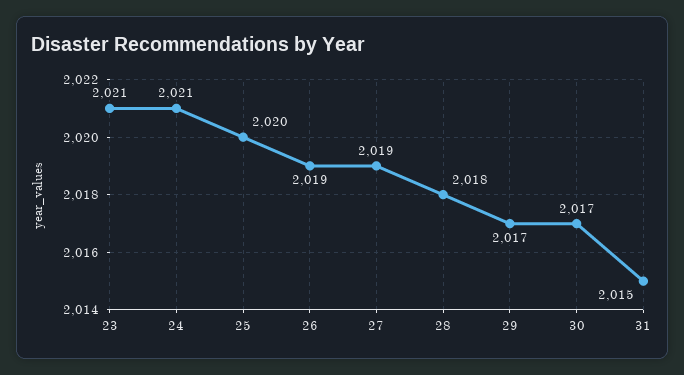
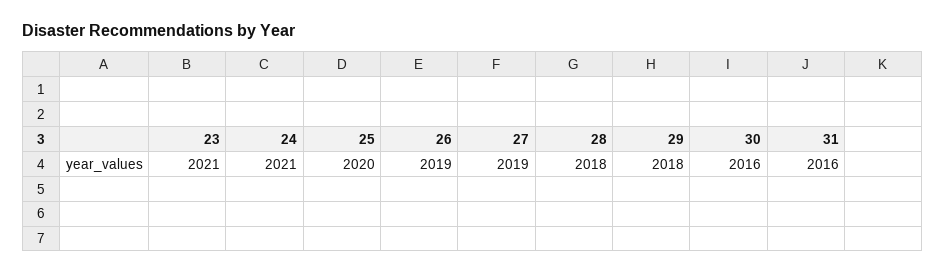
29: 2017 -> 2018
30: 2017 -> 2016
31: 2015 -> 2016

